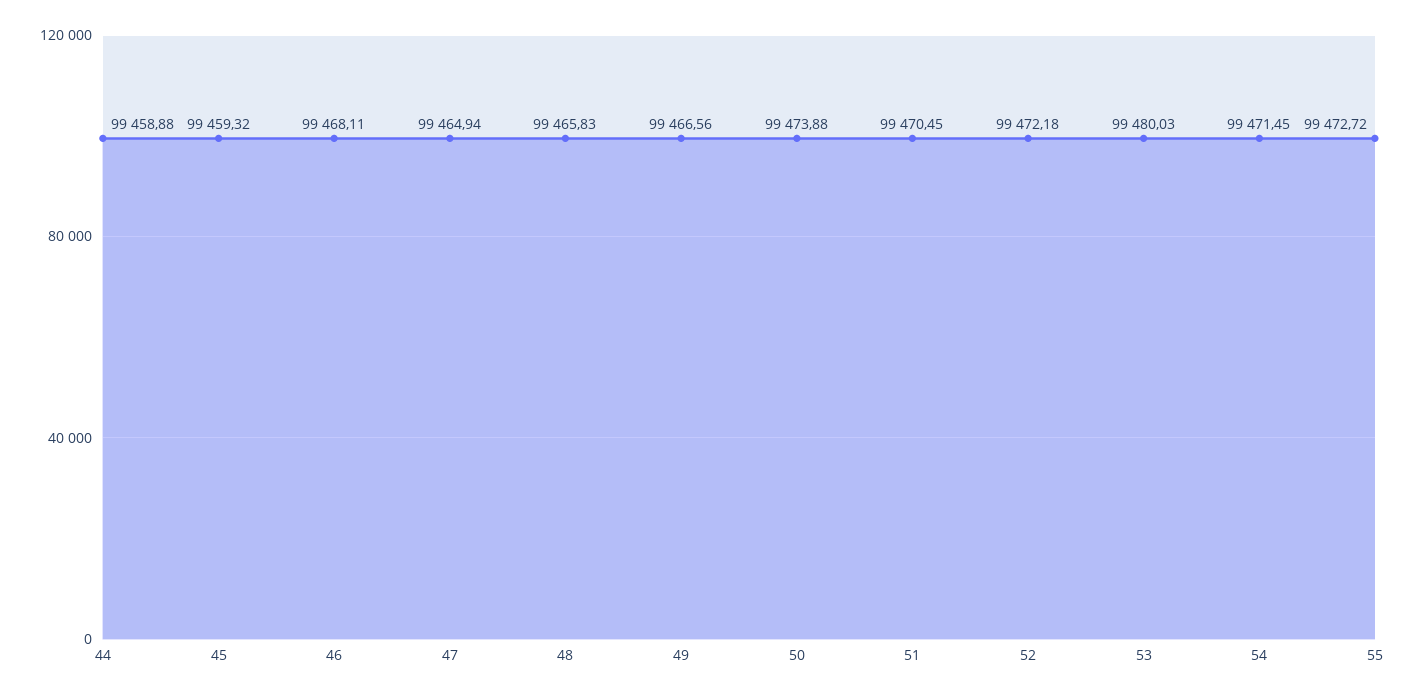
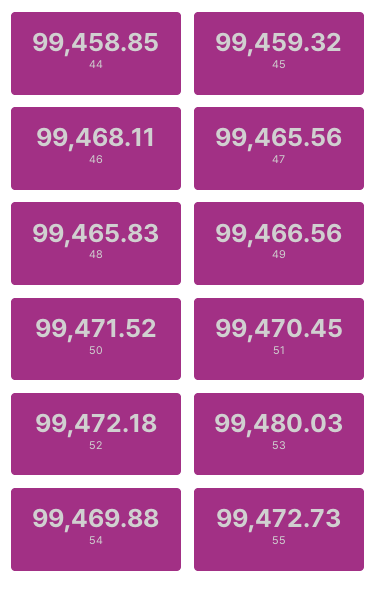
44: 99458.88 -> 99458.85
47: 99464.94 -> 99465.56
50: 99473.88 -> 99471.52
54: 99471.45 -> 99469.88
55: 99472.72 -> 99472.73

